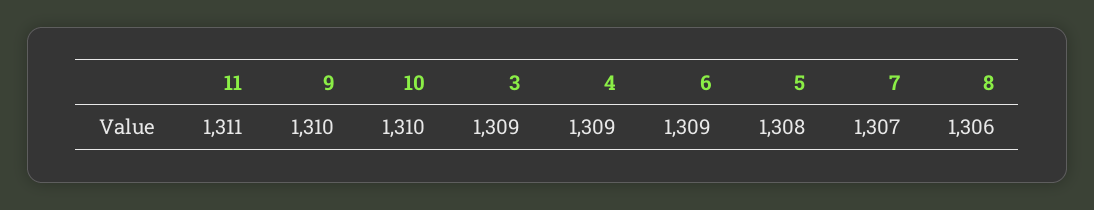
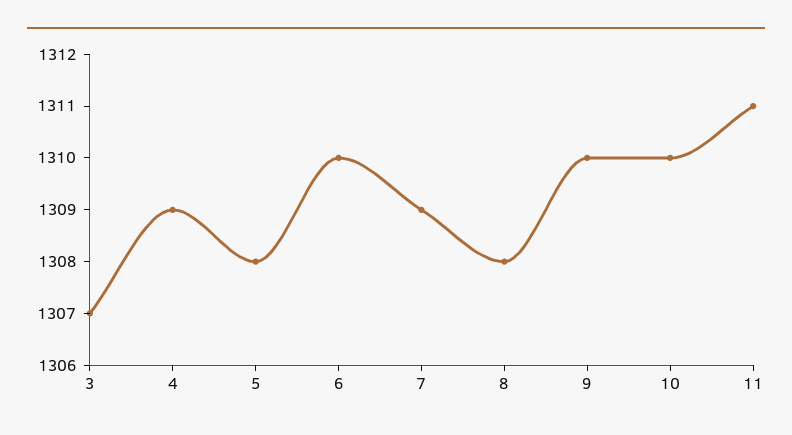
3: 1309 -> 1307
6: 1309 -> 1310
7: 1307 -> 1309
8: 1306 -> 1308

